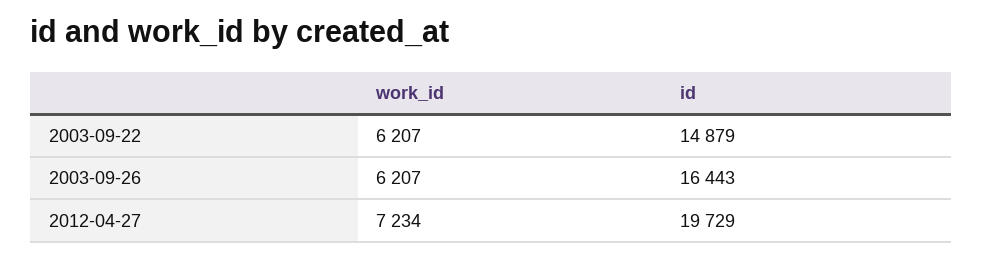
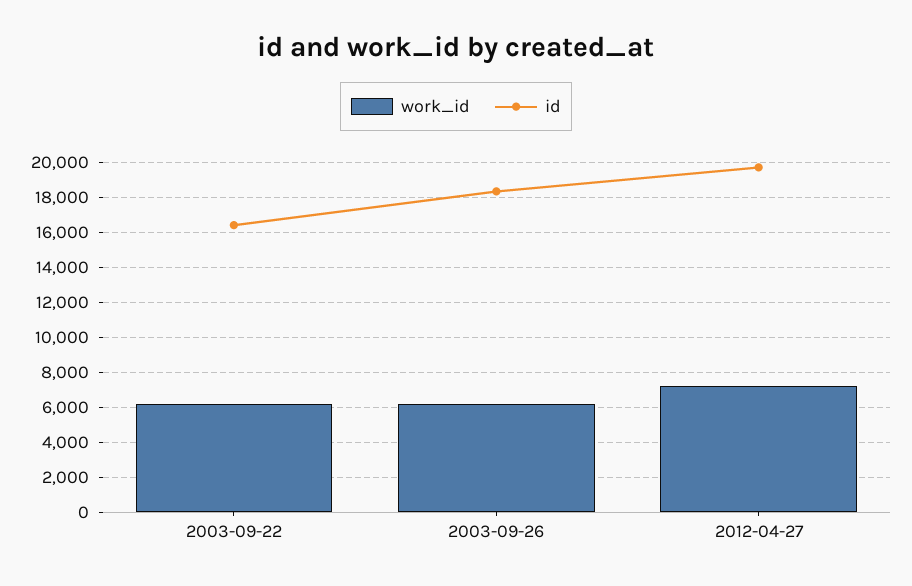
id, 2003-09-22: 14879 -> 16500
id, 2003-09-26: 16443 -> 18500

